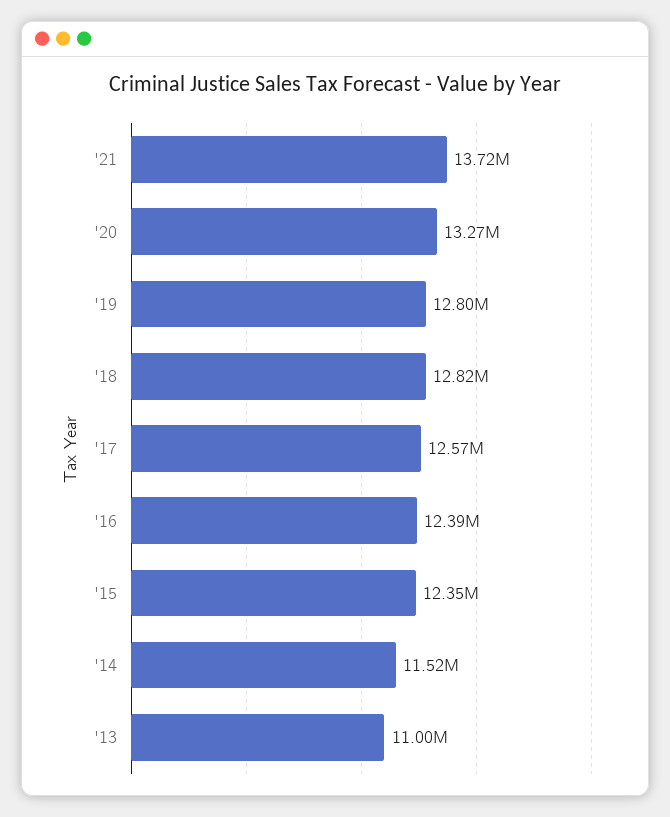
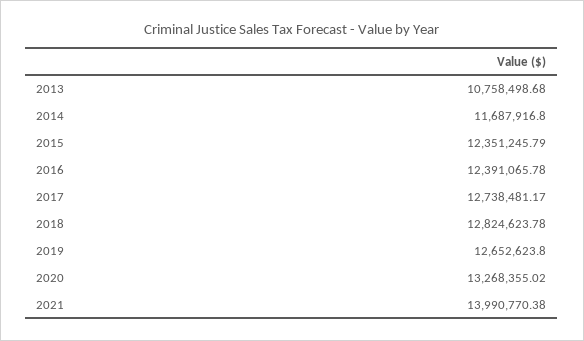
'21: 13720000 -> 13990770.38
'19: 12800000 -> 12652623.8
'17: 12570000 -> 12738481.17
'14: 11520000 -> 11687916.8
'13: 11000000 -> 10758498.68

